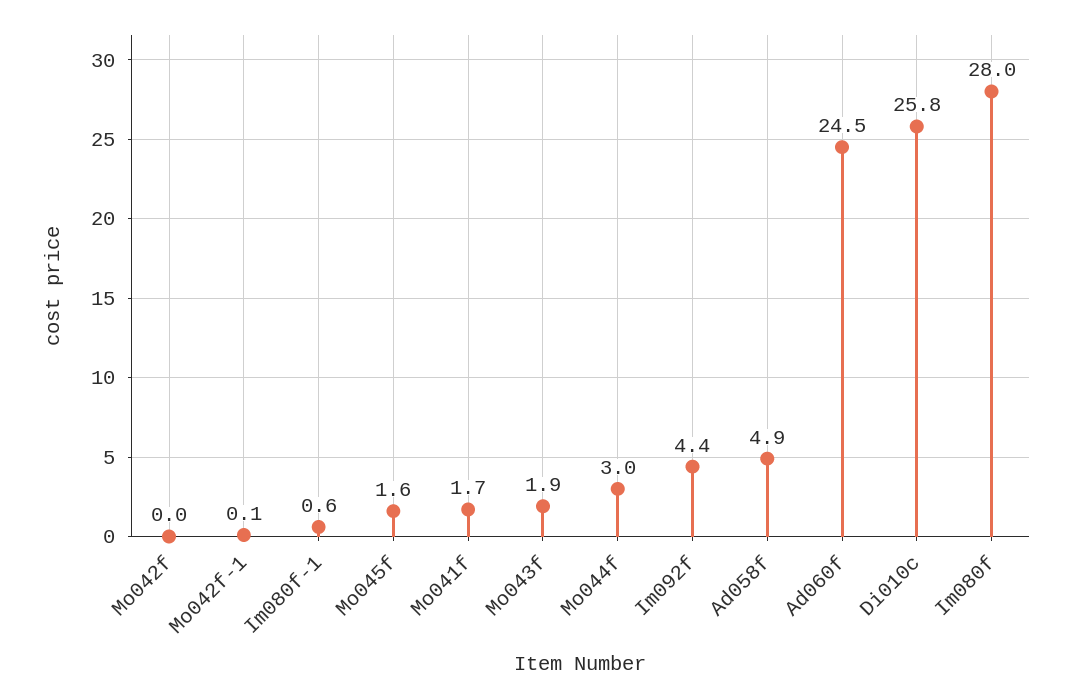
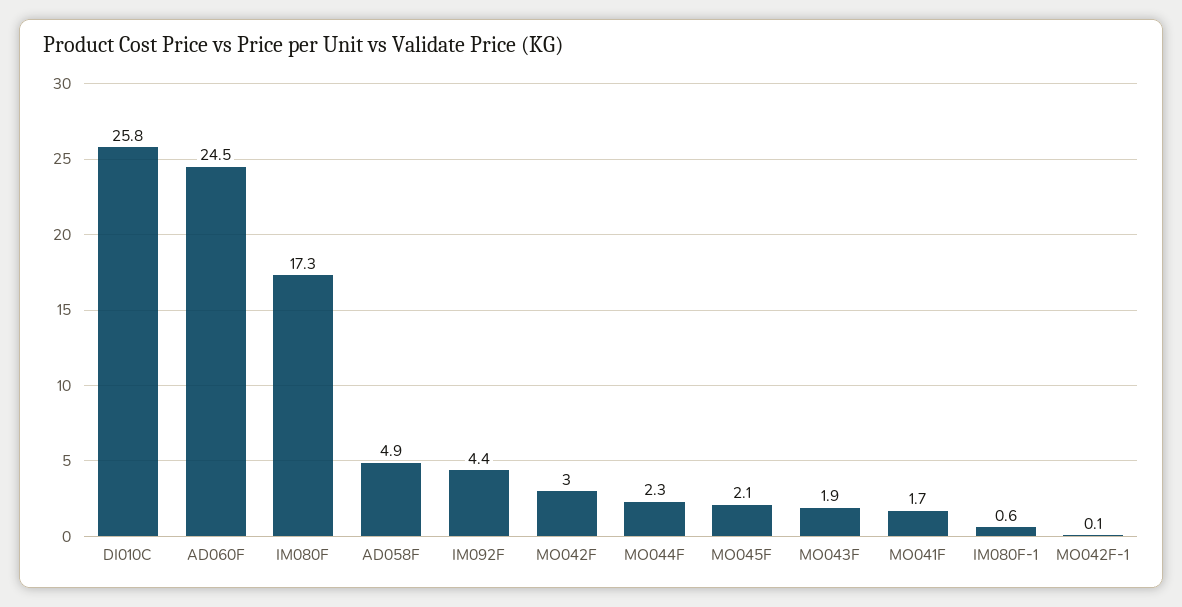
Mo042f: 0 -> 3
Mo045f: 1.6 -> 2.1
Mo044f: 3 -> 2.3
Im080f: 28 -> 17.3

